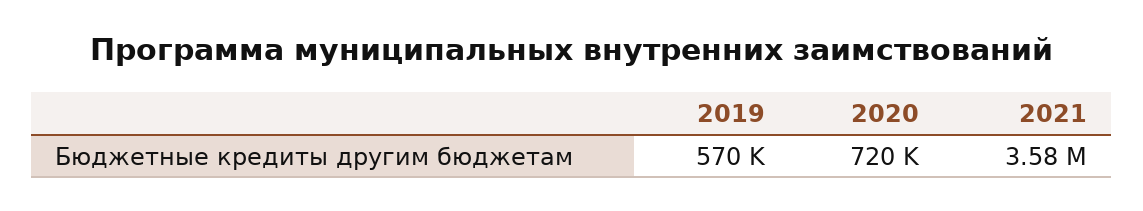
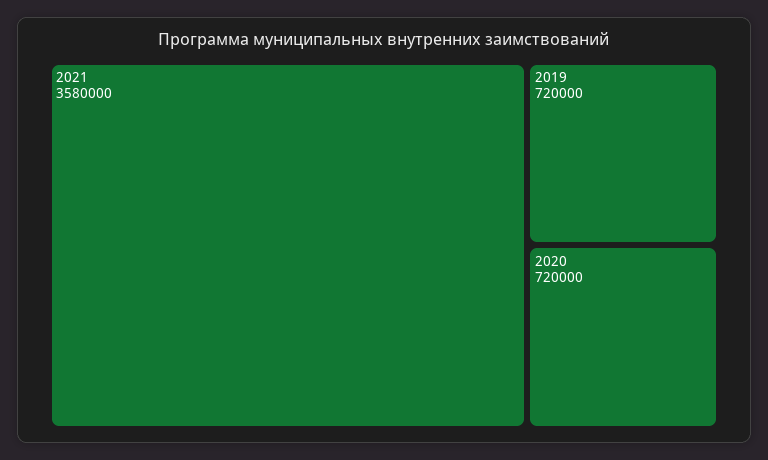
2019: 570000 -> 720000

